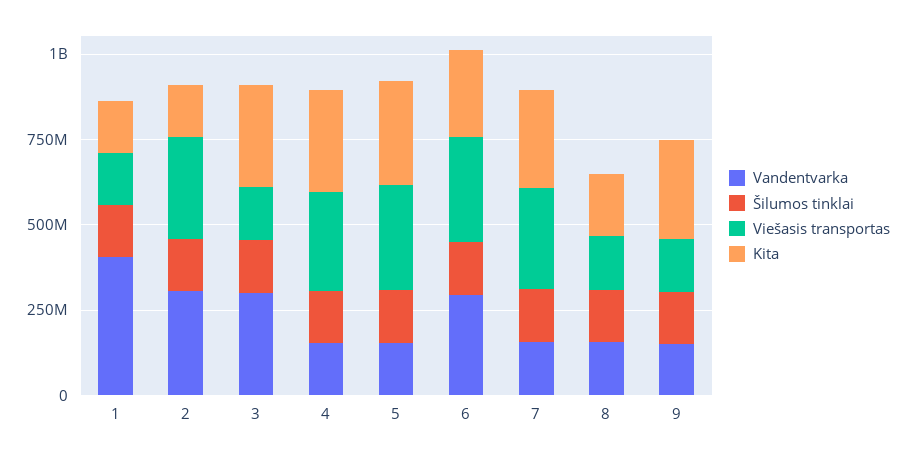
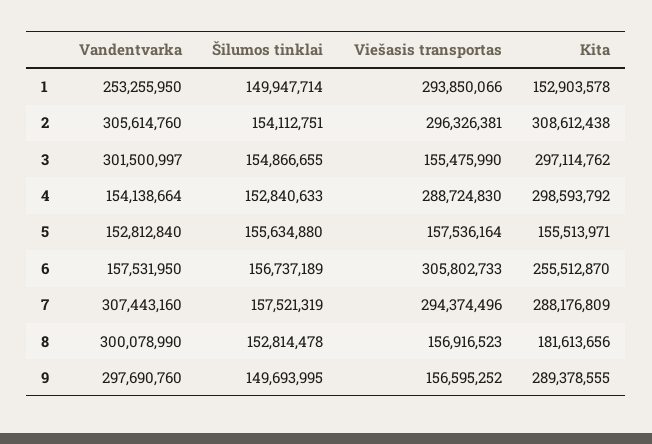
Vandentvarka, 1: 400000000 -> 253255950
Viešasis transportas, 1: 150000000 -> 293850066
Kita, 2: 150000000 -> 308612438
Viešasis transportas, 5: 300000000 -> 157536164
Kita, 5: 300000000 -> 155513971
Vandentvarka, 6: 300000000 -> 157531950
Vandentvarka, 7: 150000000 -> 307443160
Vandentvarka, 8: 150000000 -> 300078990
Vandentvarka, 9: 150000000 -> 297690760

